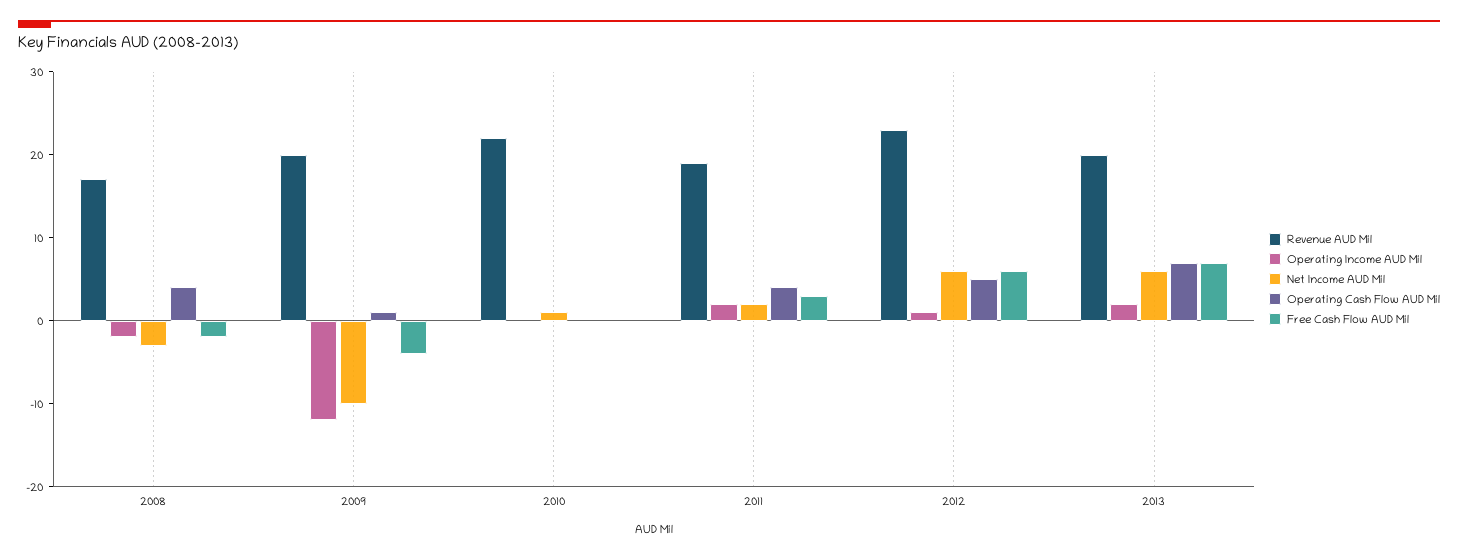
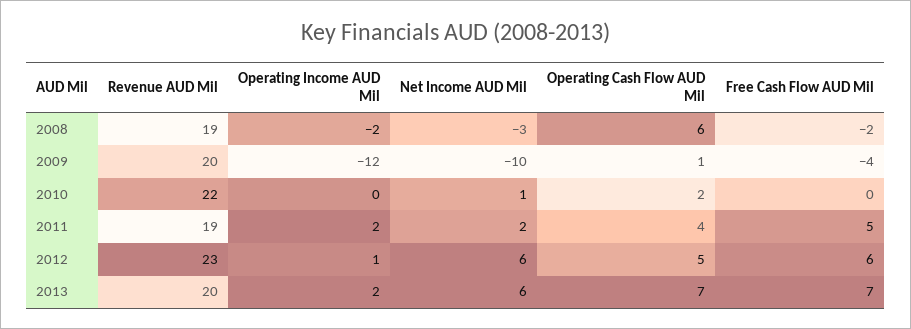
Revenue AUD Mil, 2008: 17 -> 19
Operating Cash Flow AUD Mil, 2008: 4 -> 6
Operating Cash Flow AUD Mil, 2010: 0 -> 2
Free Cash Flow AUD Mil, 2011: 3 -> 5

